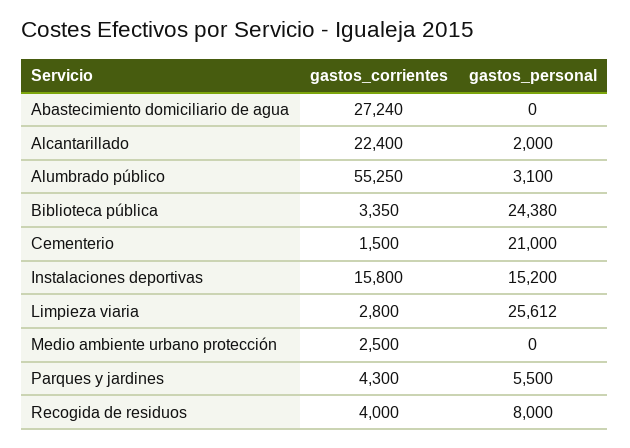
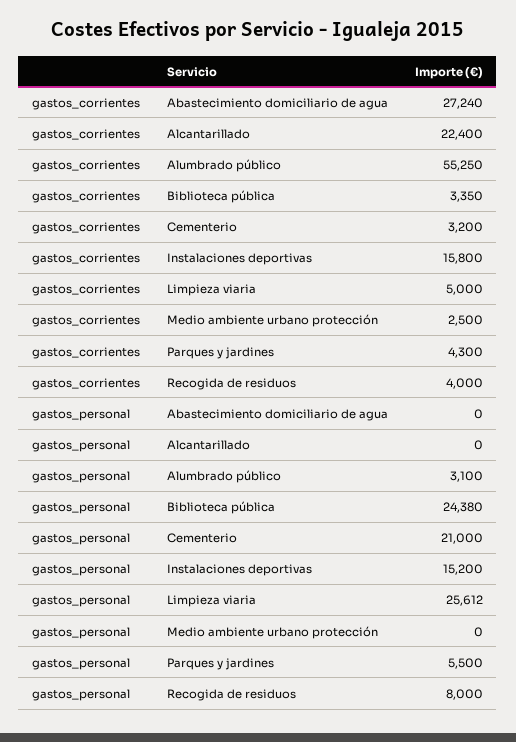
gastos_personal, Alcantarillado: 2000 -> 0
gastos_corrientes, Cementerio: 1500 -> 3200
gastos_corrientes, Limpieza viaria: 2800 -> 5000

